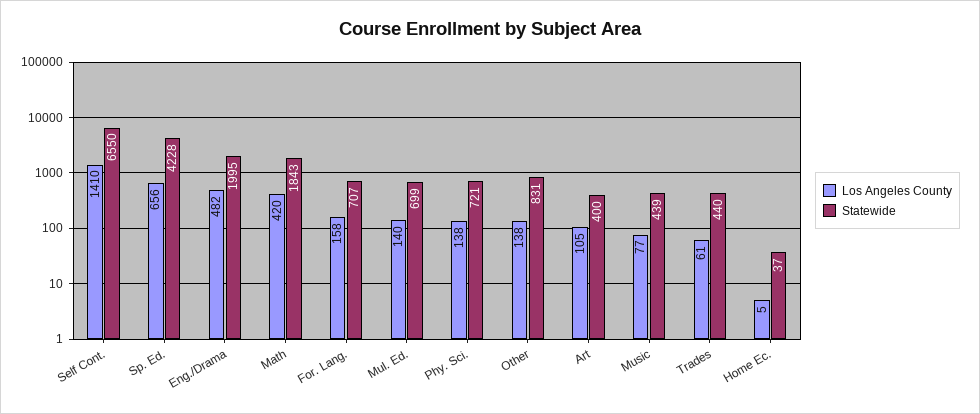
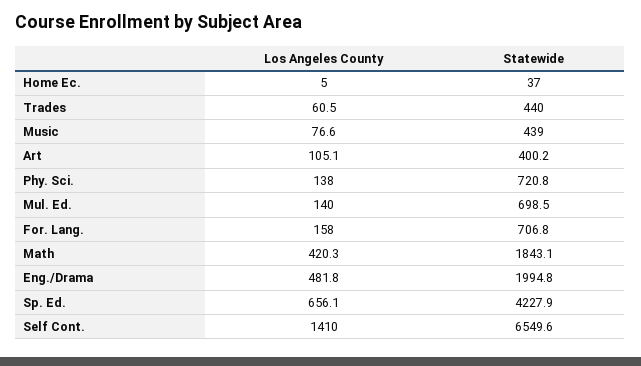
Los Angeles County, Other: 138 -> none
Statewide, Other: 831 -> none

